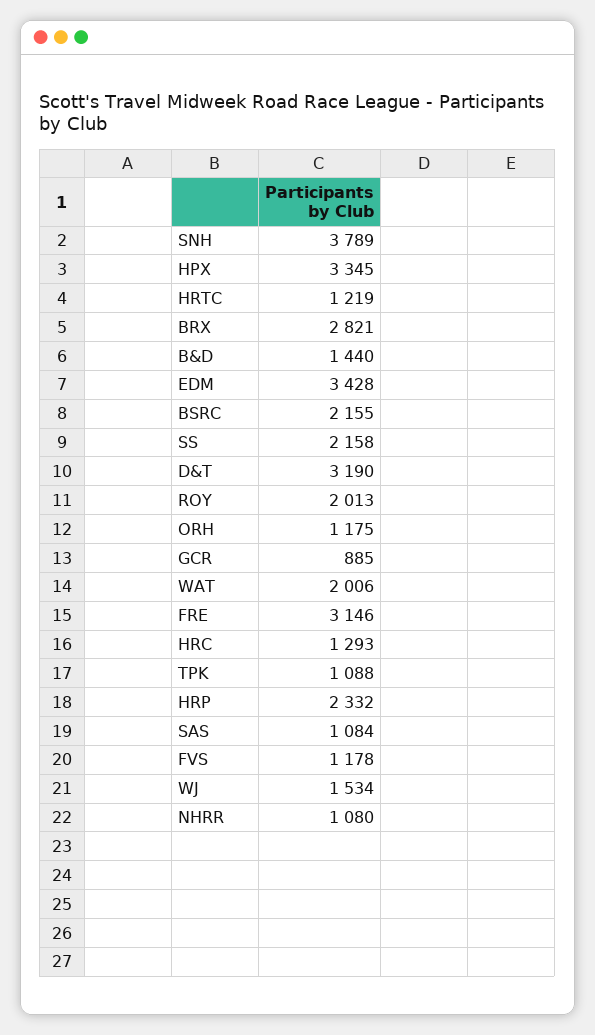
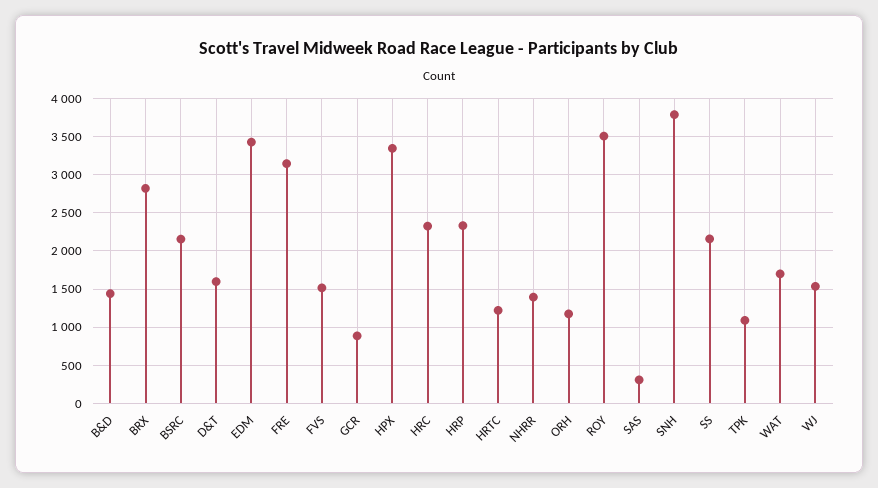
D&T: 3190 -> 1600
ROY: 2013 -> 3500
WAT: 2006 -> 1700
HRC: 1293 -> 2300
SAS: 1084 -> 300
FVS: 1178 -> 1500
NHRR: 1080 -> 1400

